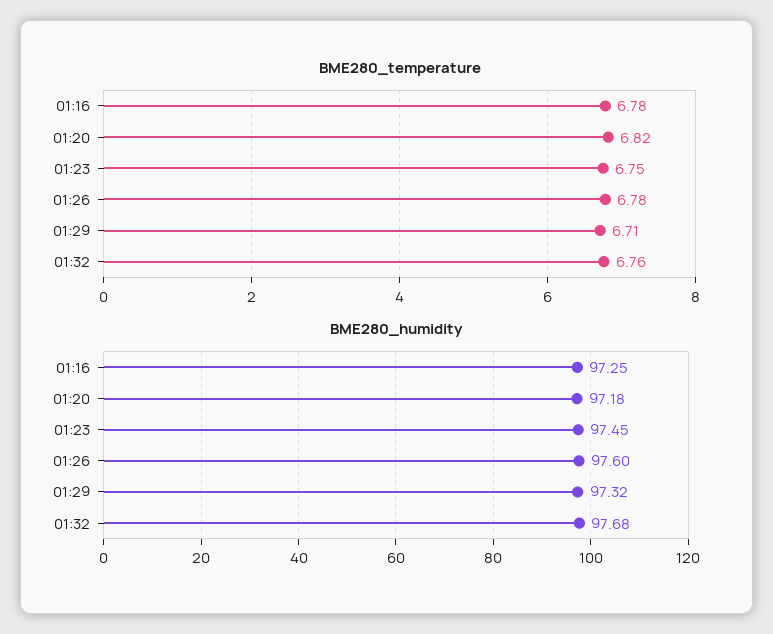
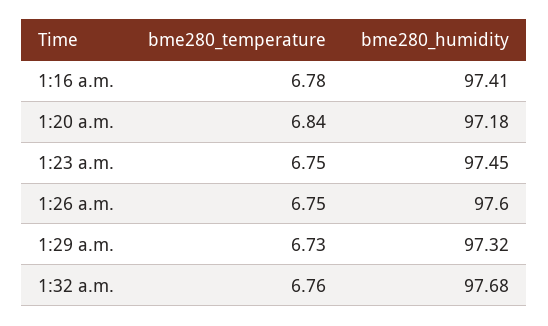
BME280_temperature, 01:20: 6.82 -> 6.84
BME280_temperature, 01:26: 6.78 -> 6.75
BME280_temperature, 01:29: 6.71 -> 6.73
BME280_humidity, 01:16: 97.25 -> 97.41

